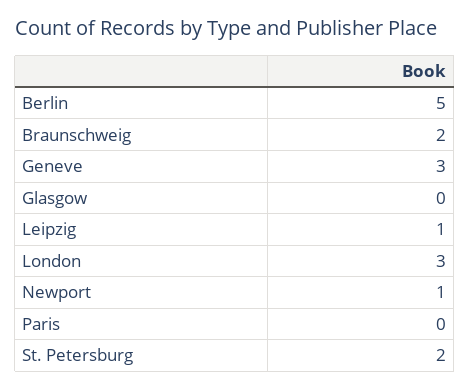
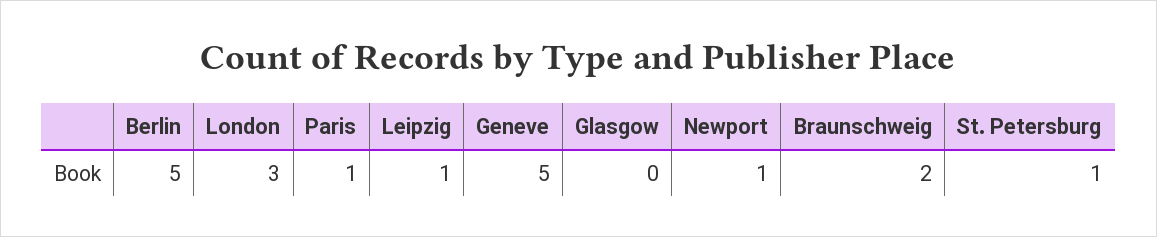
Geneve: 3 -> 5
Paris: 0 -> 1
St. Petersburg: 2 -> 1

